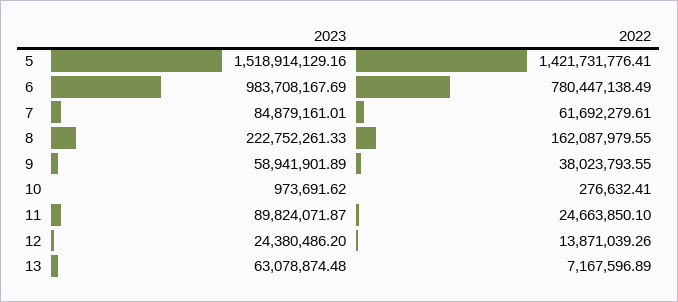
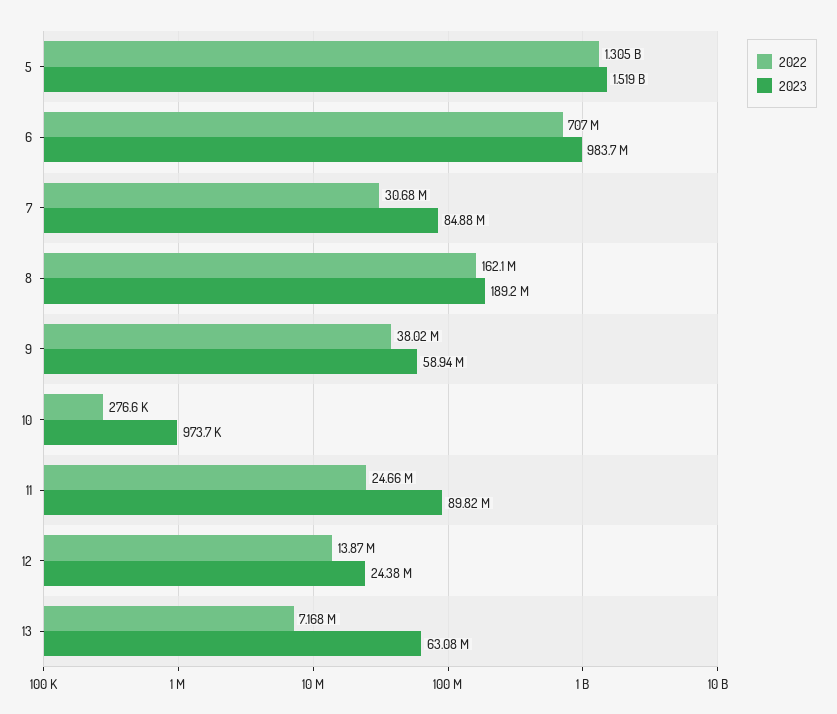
2022, 5: 1421731776.41 -> 1305000000
2022, 6: 780447138.49 -> 707000000
2022, 7: 61692279.61 -> 30680000
2023, 8: 222752261.33 -> 189200000

